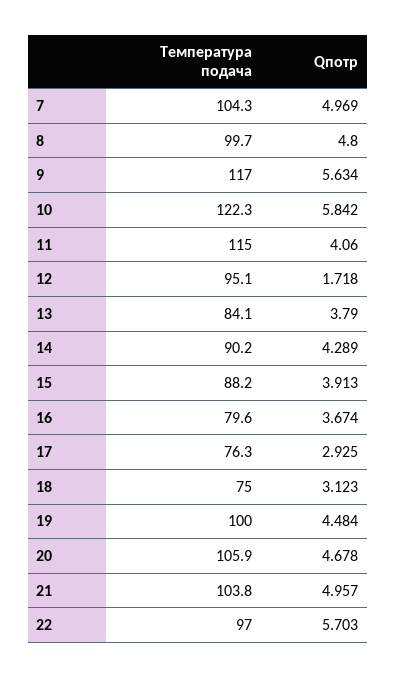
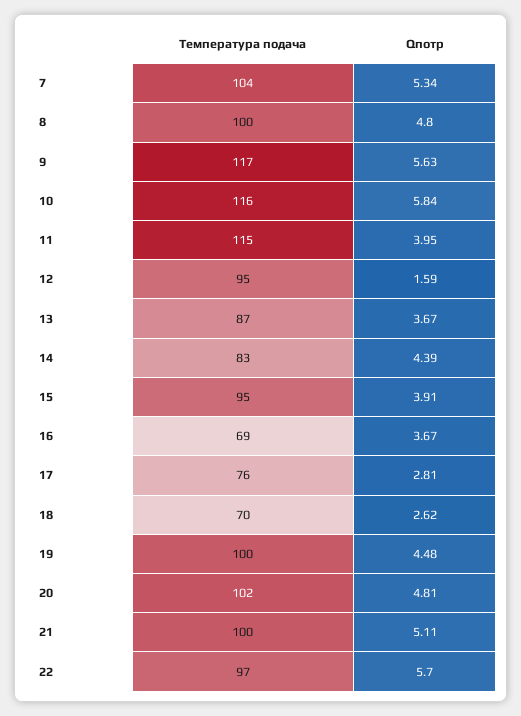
Qпотр, 7: 4.969 -> 5.34
Температура подача, 10: 122.3 -> 116
Qпотр, 11: 4.06 -> 3.95
Qпотр, 12: 1.718 -> 1.59
Температура подача, 13: 84.1 -> 87
Qпотр, 13: 3.79 -> 3.67
Температура подача, 14: 90.2 -> 83
Qпотр, 14: 4.289 -> 4.39
Температура подача, 15: 88.2 -> 95
Температура подача, 16: 79.6 -> 69
Qпотр, 17: 2.925 -> 2.81
Температура подача, 18: 75 -> 70
Qпотр, 18: 3.123 -> 2.62
Температура подача, 20: 105.9 -> 102
Qпотр, 20: 4.678 -> 4.81
Температура подача, 21: 103.8 -> 100
Qпотр, 21: 4.957 -> 5.11

